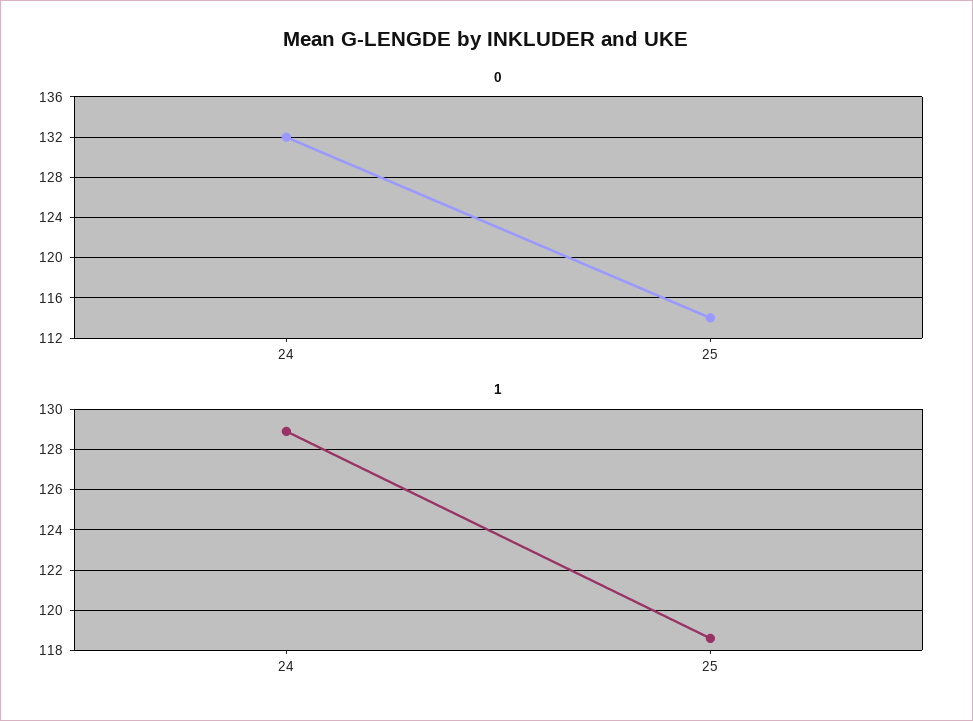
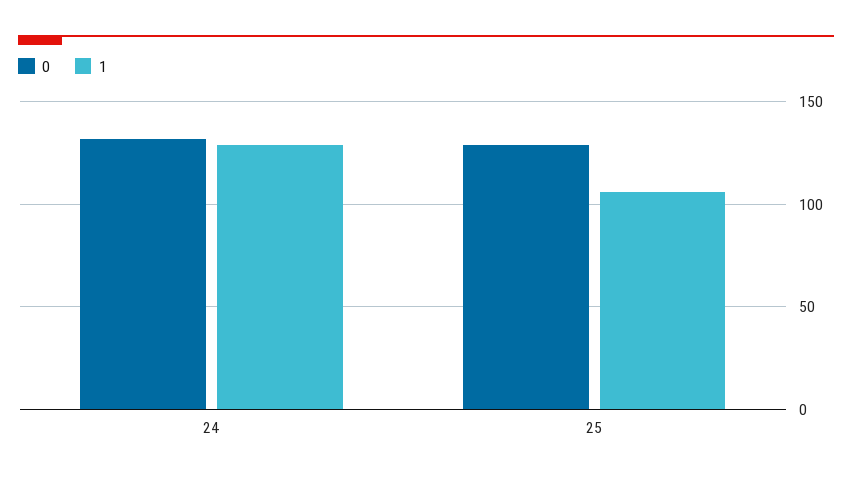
0, 25: 114 -> 130
1, 25: 118.5 -> 105

